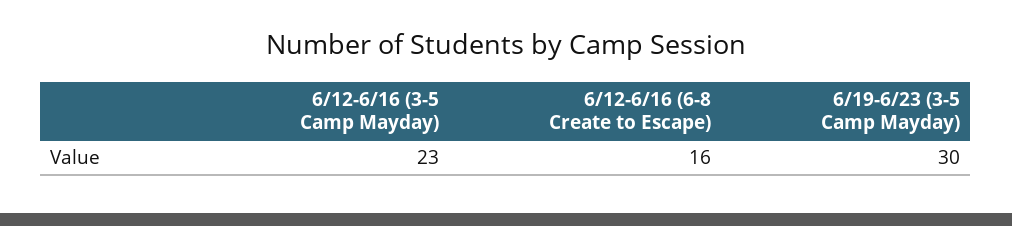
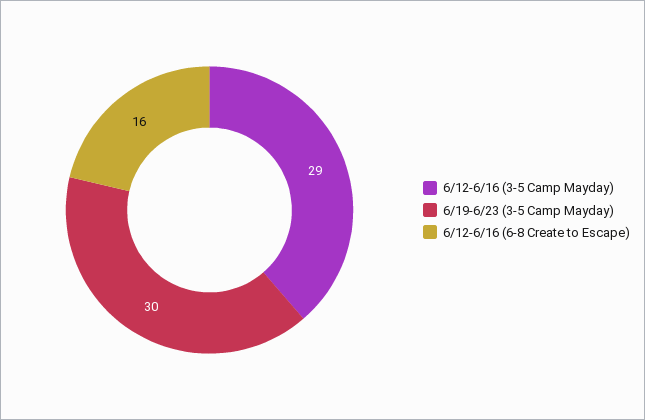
6/12-6/16 (3-5 Camp Mayday): 23 -> 29

